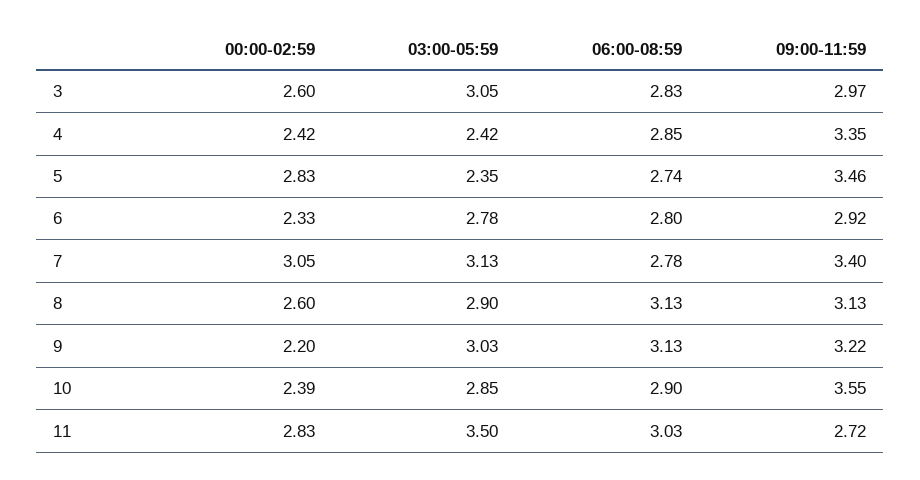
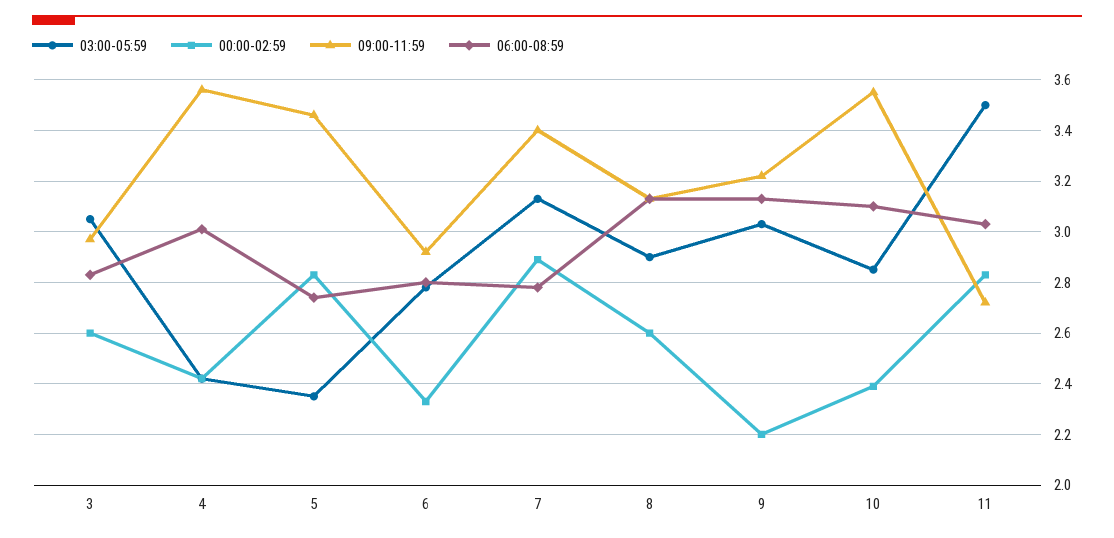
06:00-08:59, 4: 2.85 -> 3
09:00-11:59, 4: 3.35 -> 3.55
00:00-02:59, 7: 3.05 -> 2.9
06:00-08:59, 10: 2.9 -> 3.1

